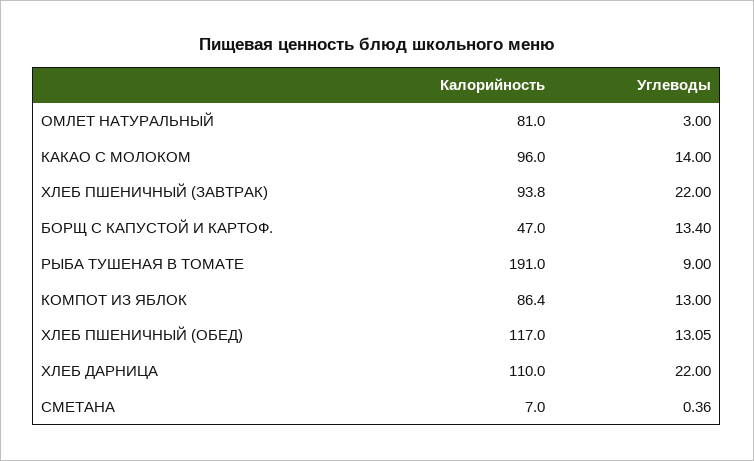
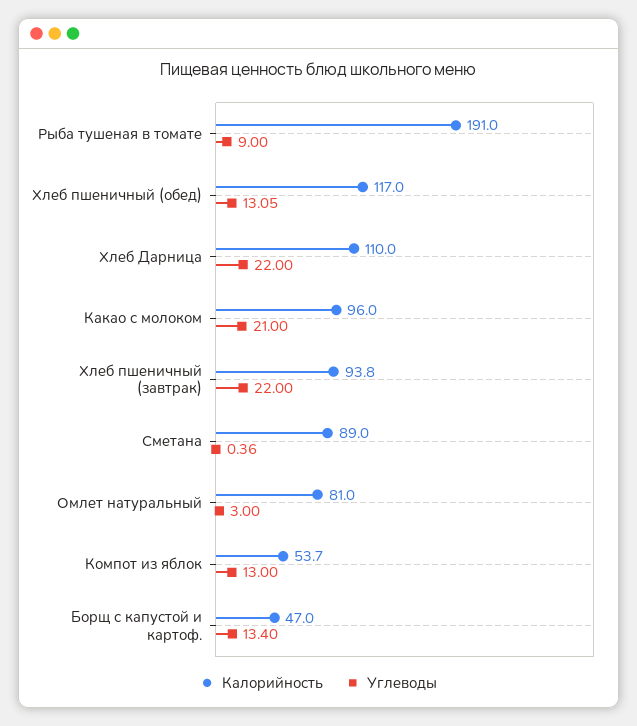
Углеводы, КАКАО С МОЛОКОМ: 14 -> 21
Калорийность, КОМПОТ ИЗ ЯБЛОК: 86.4 -> 53.7
Калорийность, СМЕТАНА: 7 -> 89

